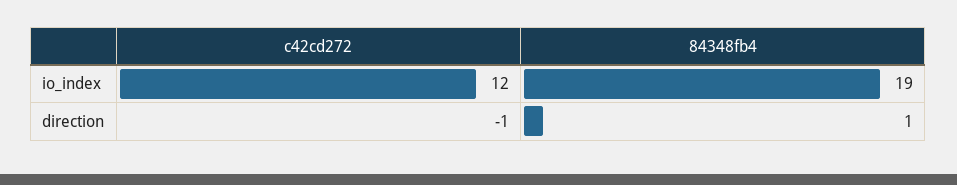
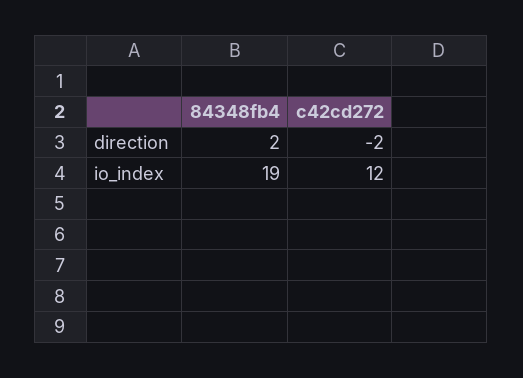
c42cd272, direction: -1 -> -2
84348fb4, direction: 1 -> 2

